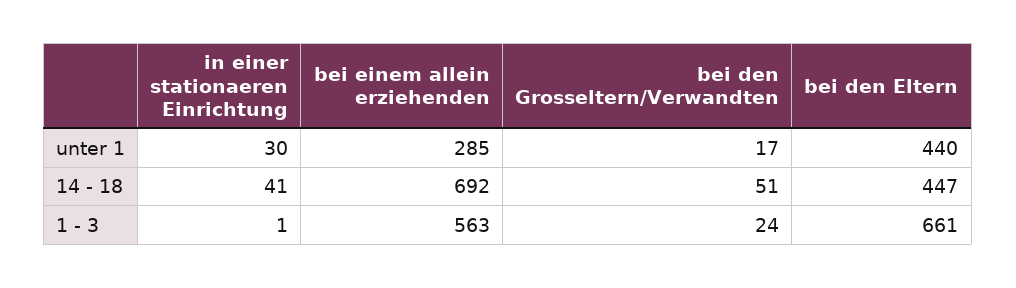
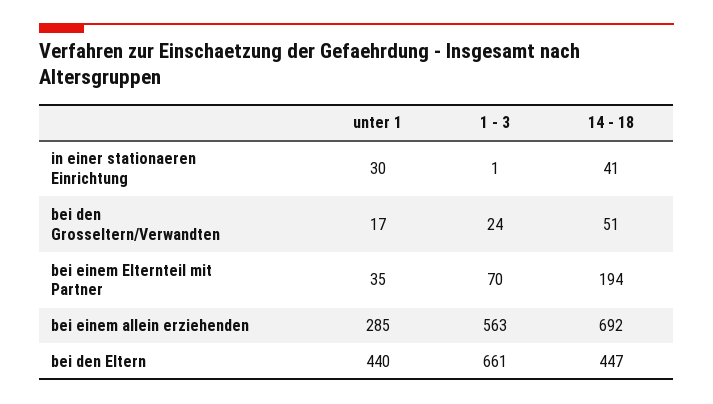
bei einem Elternteil mit Partner, unter 1: none -> 35
bei einem Elternteil mit Partner, 1 - 3: none -> 70
bei einem Elternteil mit Partner, 14 - 18: none -> 194

